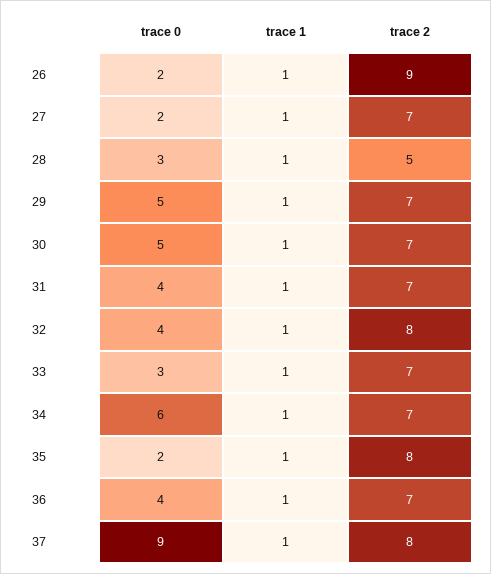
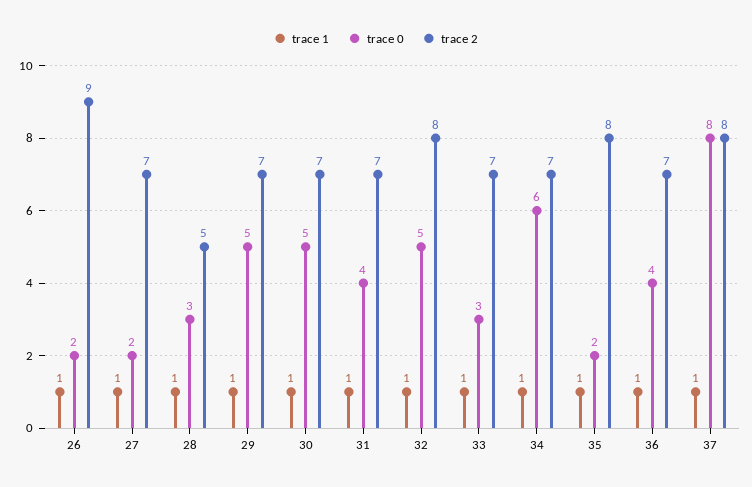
trace 0, 32: 4 -> 5
trace 0, 37: 9 -> 8

